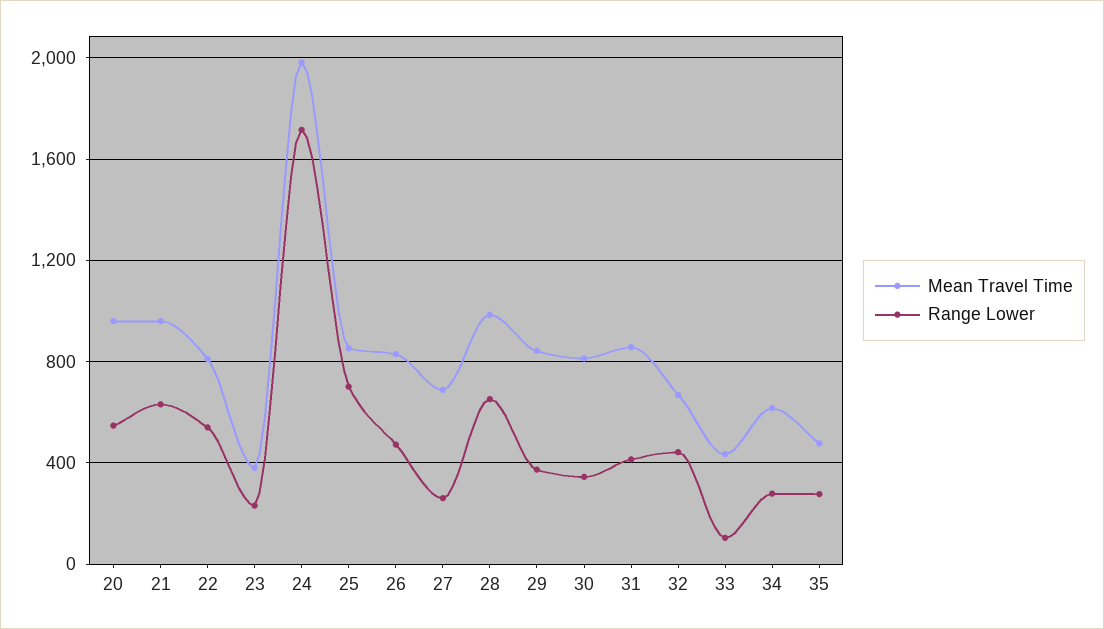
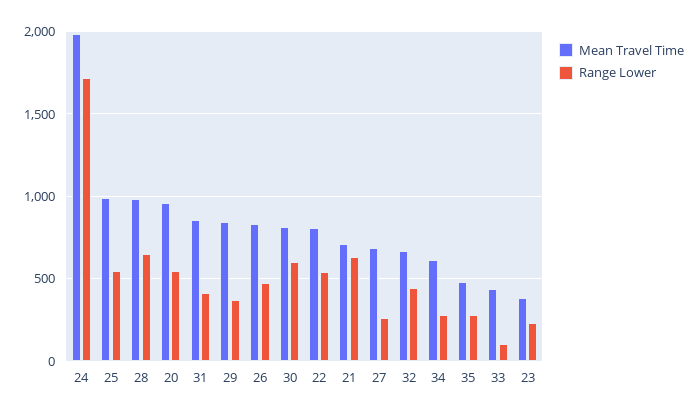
Mean Travel Time, 21: 950 -> 700
Mean Travel Time, 25: 850 -> 1000
Range Lower, 25: 700 -> 550
Range Lower, 30: 350 -> 600

